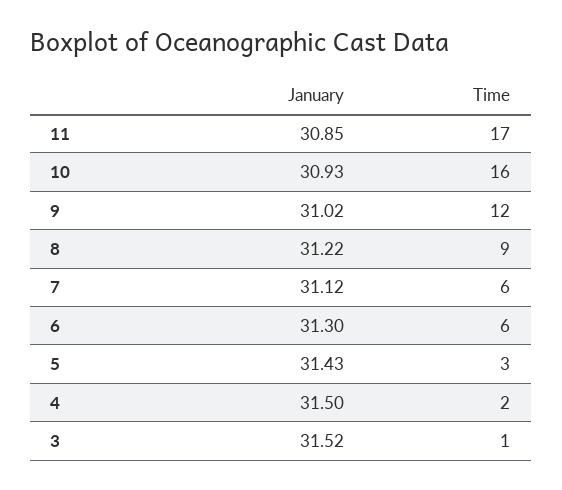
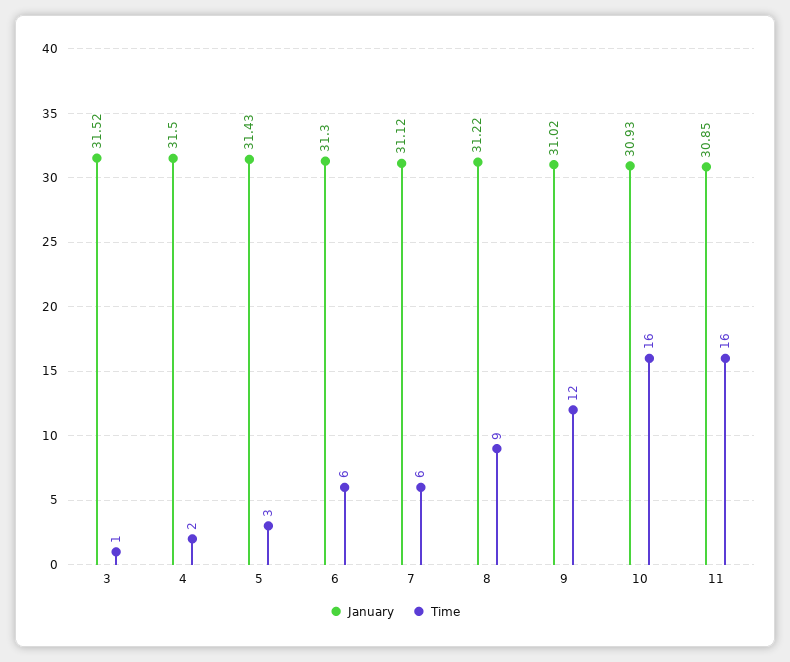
Time, 11: 17 -> 16

